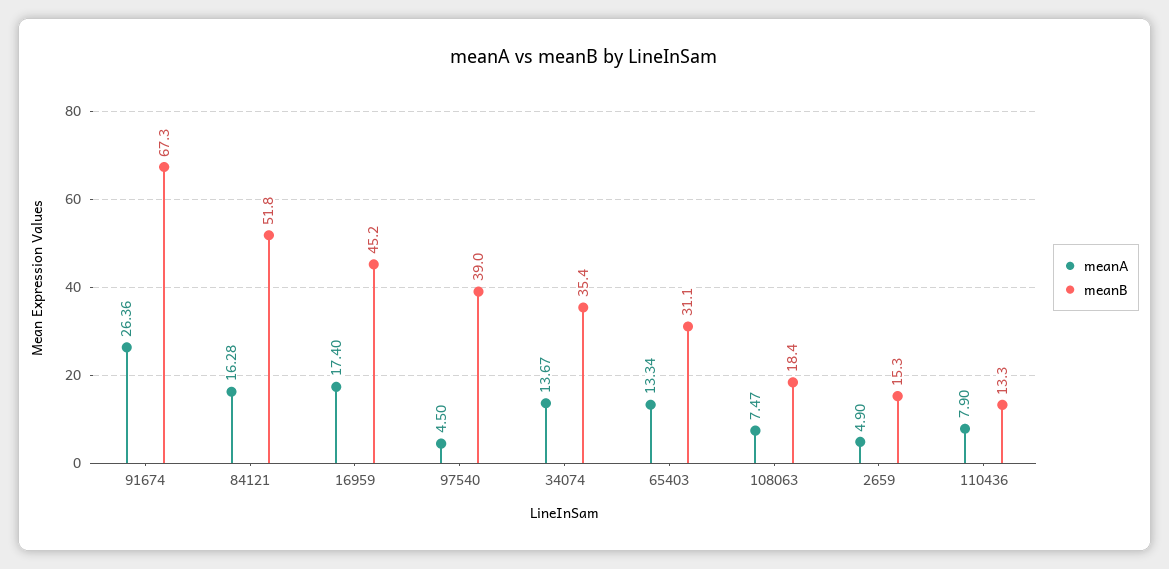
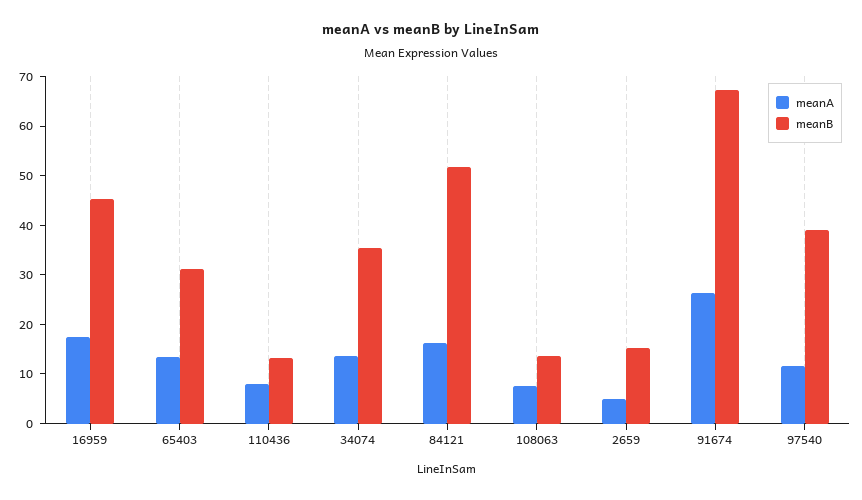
meanA, 97540: 4.5 -> 12
meanB, 108063: 18.4 -> 14

